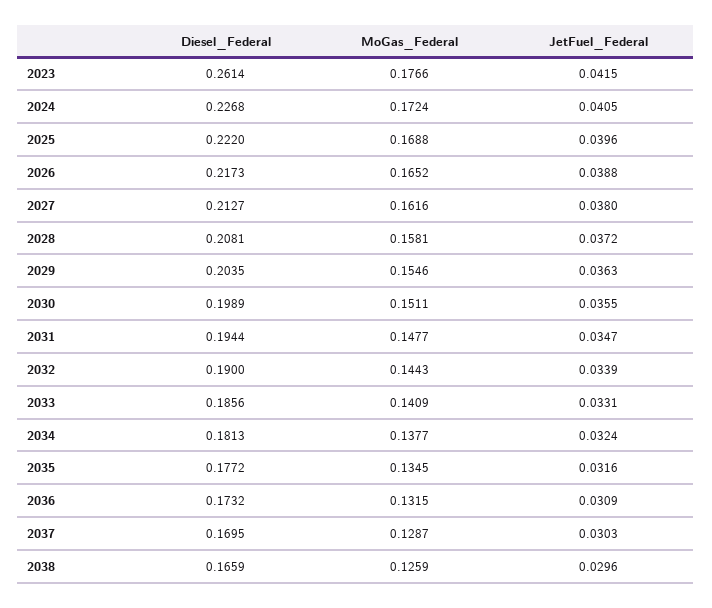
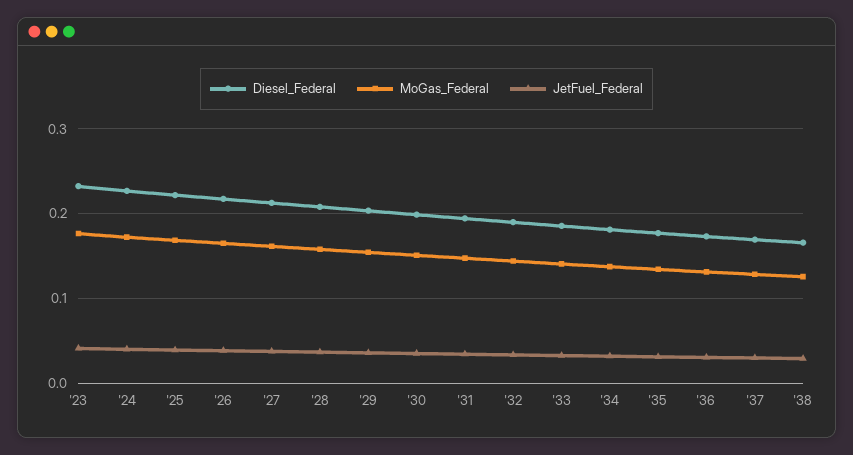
Diesel_Federal, 2023: 0.2614 -> 0.23

